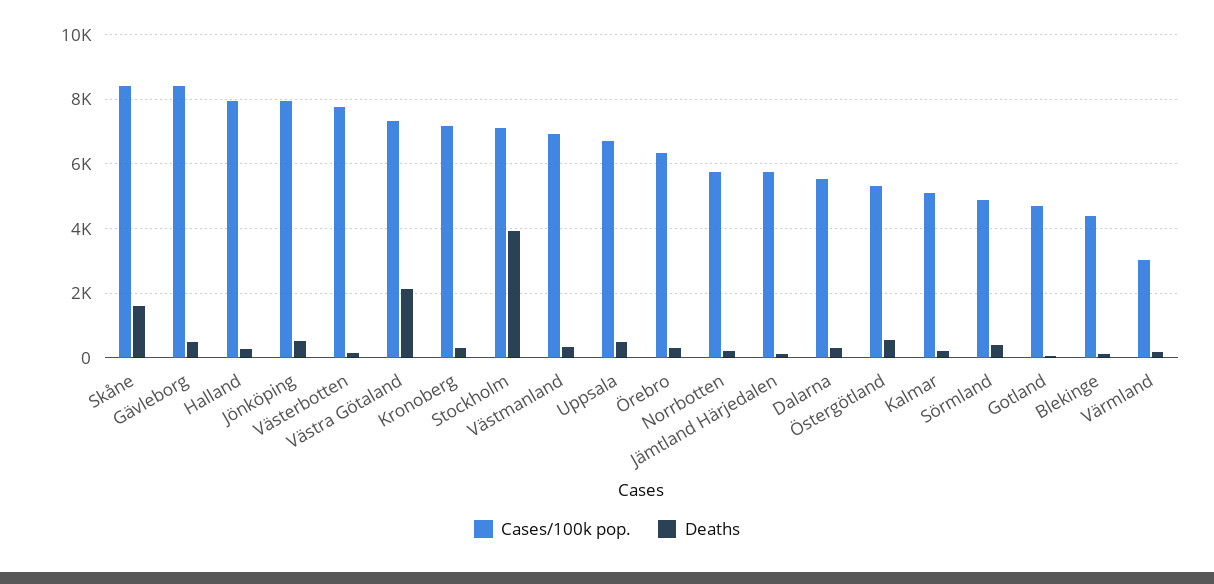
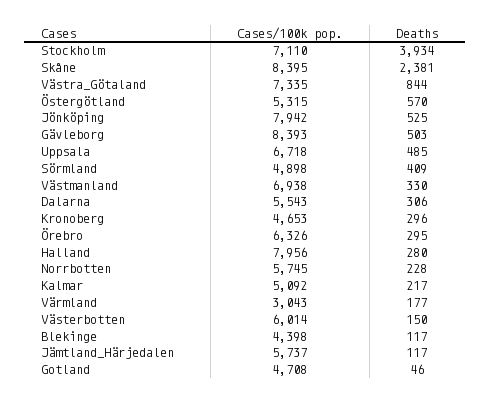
Deaths, Skåne: 1600 -> 2381
Cases/100k pop., Västerbotten: 7800 -> 6014
Deaths, Västra Götaland: 2200 -> 844
Cases/100k pop., Kronoberg: 7200 -> 4653

